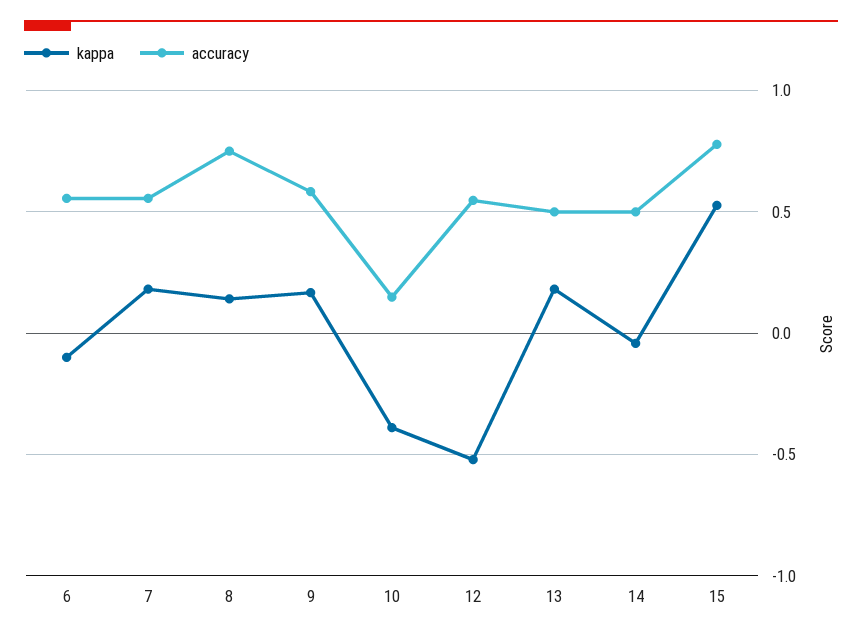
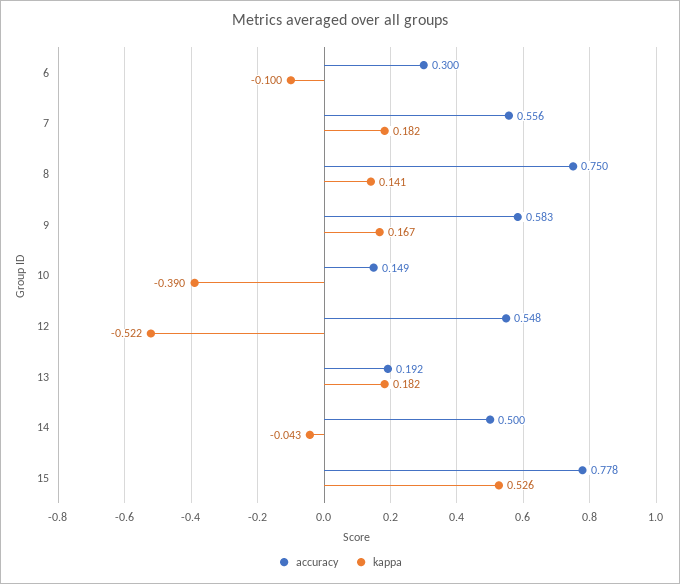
accuracy, 6: 0.55 -> 0.3
accuracy, 13: 0.5 -> 0.192

